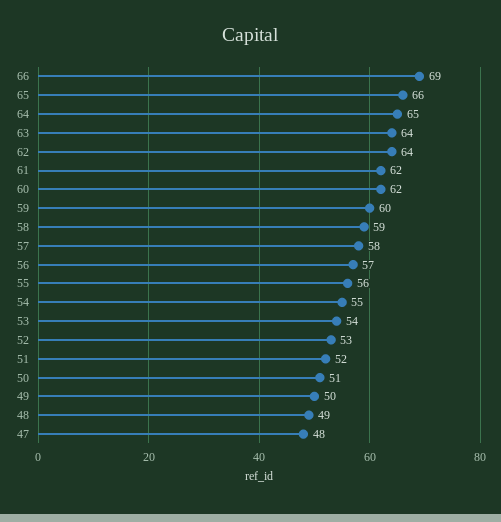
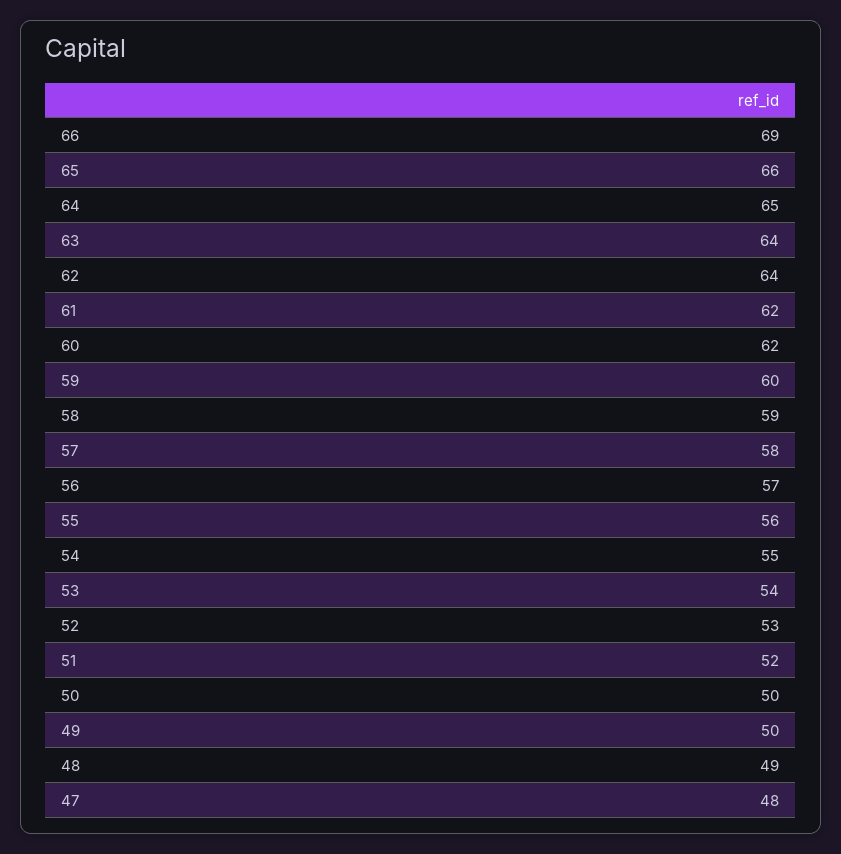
50: 51 -> 50

